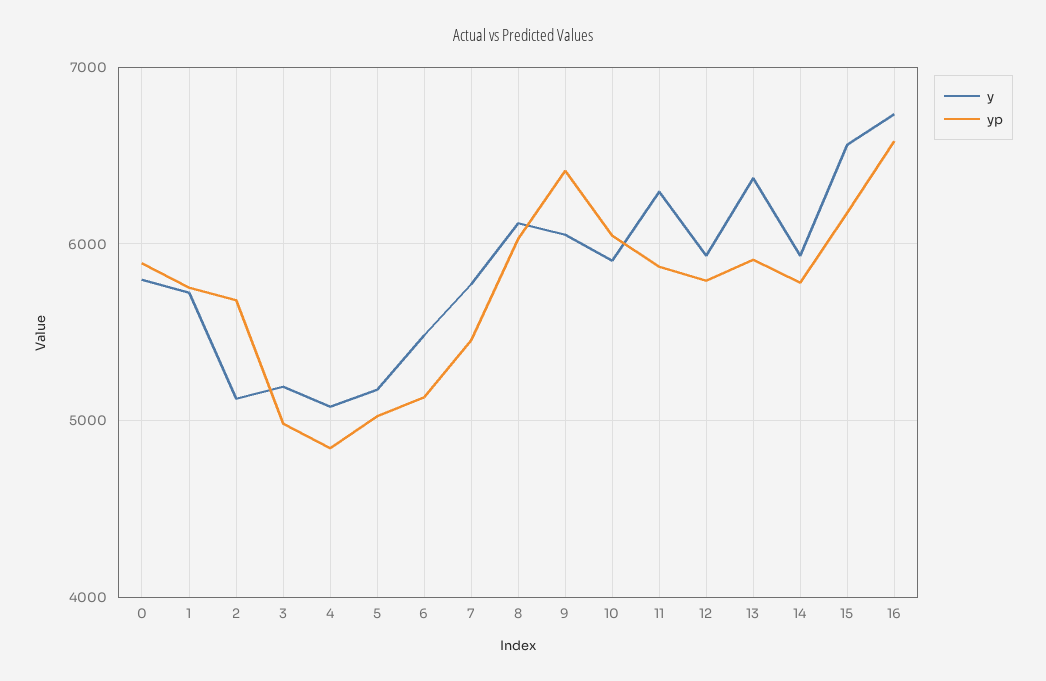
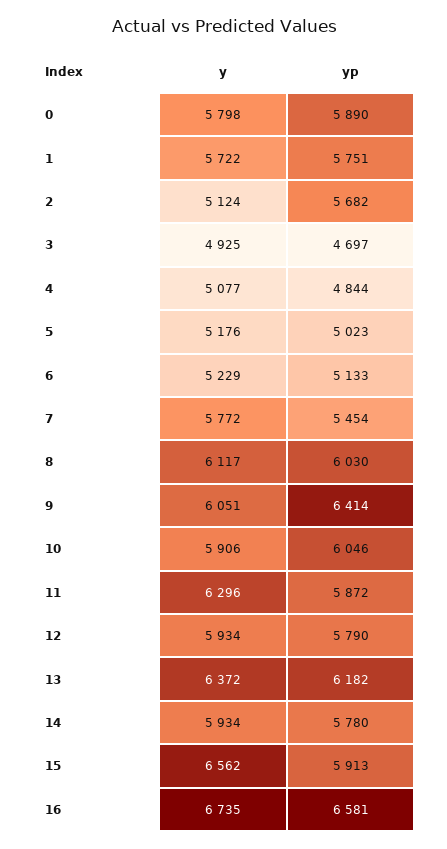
y, 3: 5200 -> 4925
yp, 3: 5000 -> 4697
y, 6: 5500 -> 5229
yp, 13: 5900 -> 6182
yp, 15: 6200 -> 5913

